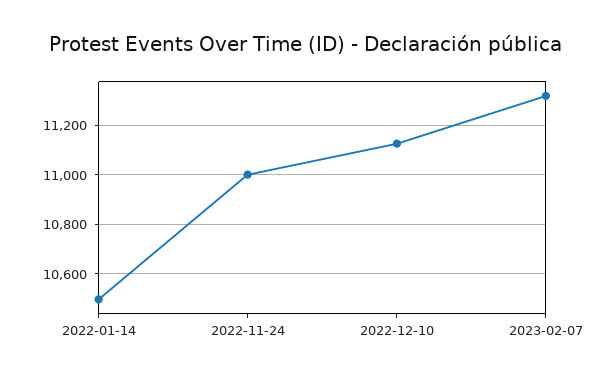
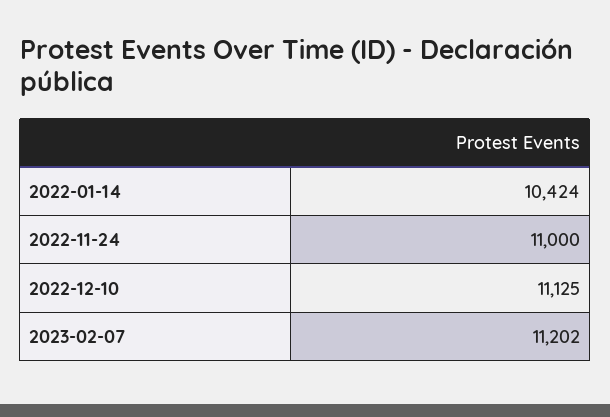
2022-01-14: 10500 -> 10424
2023-02-07: 11325 -> 11202

